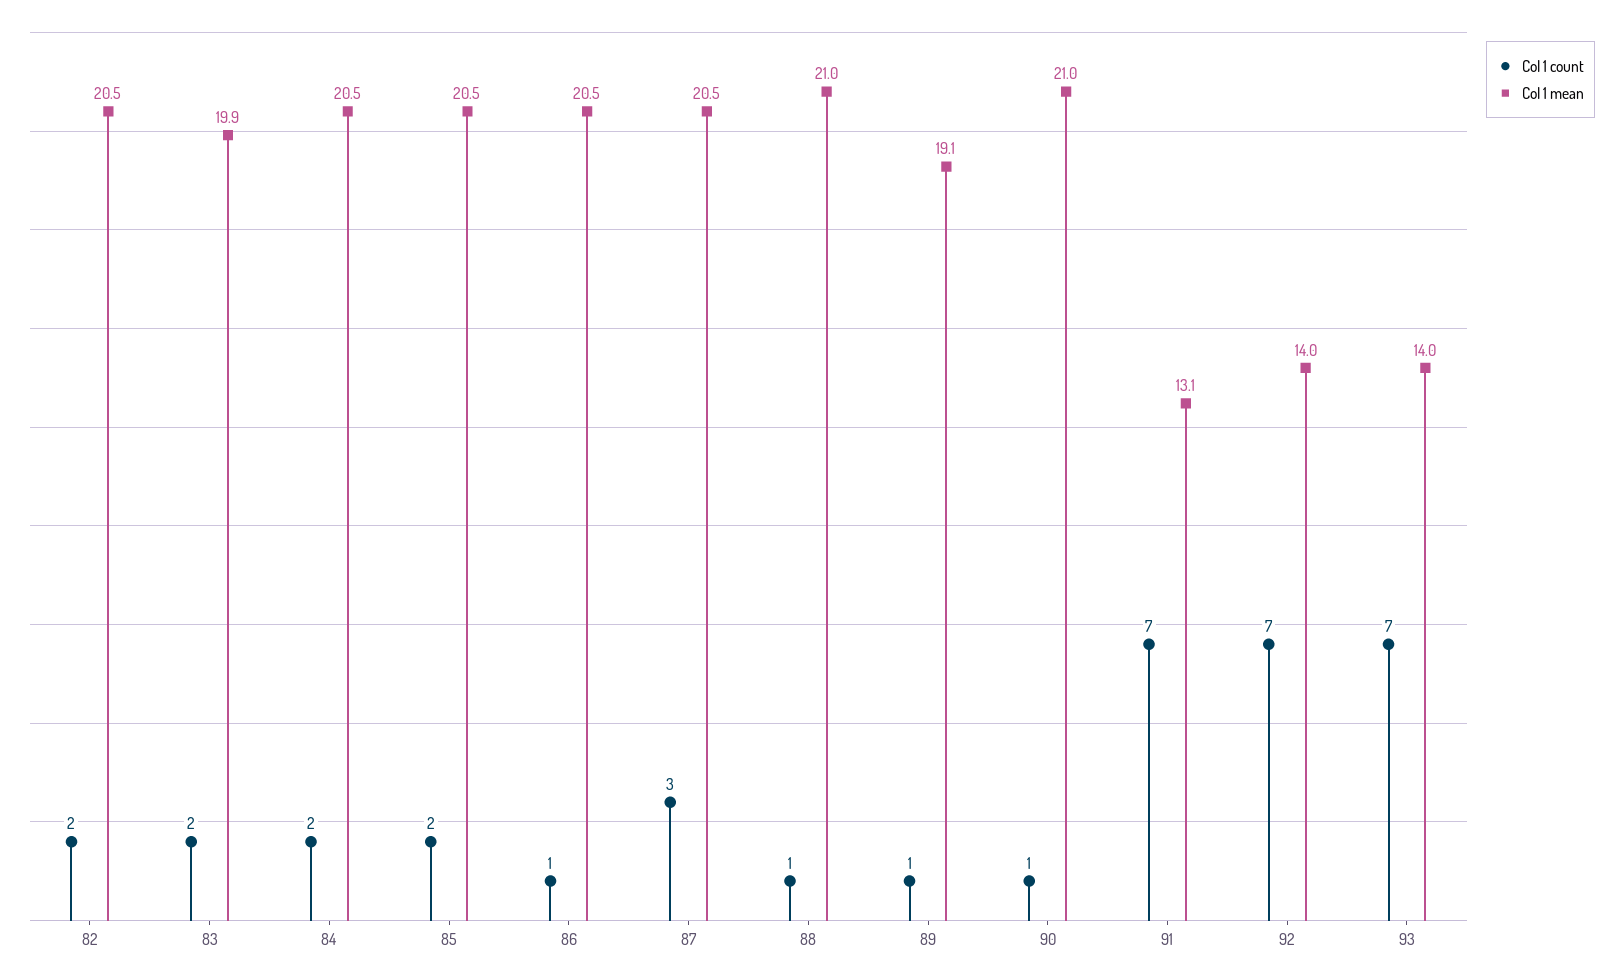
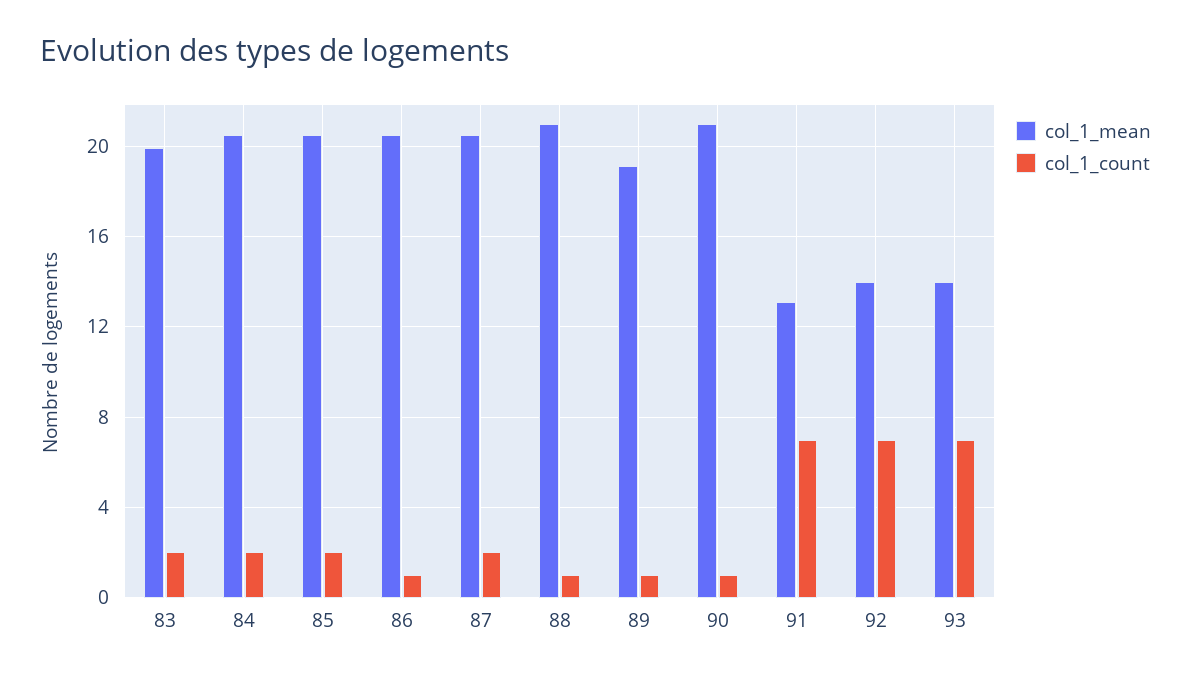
Col 1 count, 82: 2 -> none
Col 1 mean, 82: 20.5 -> none
Col 1 count, 87: 3 -> 2

